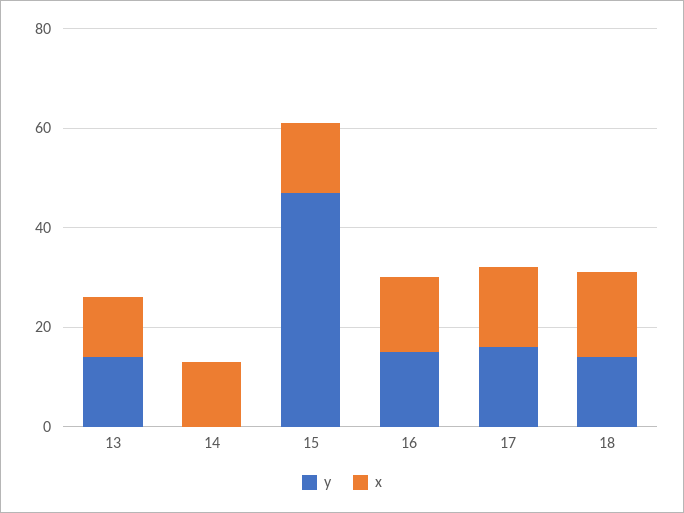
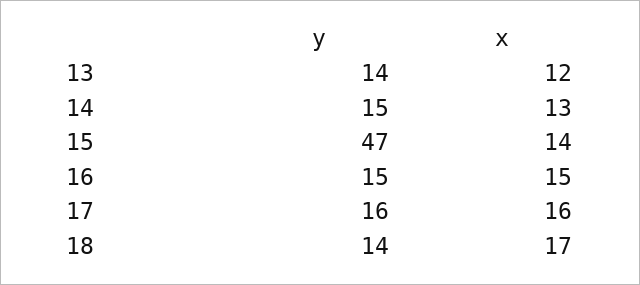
y, 14: 0 -> 15

